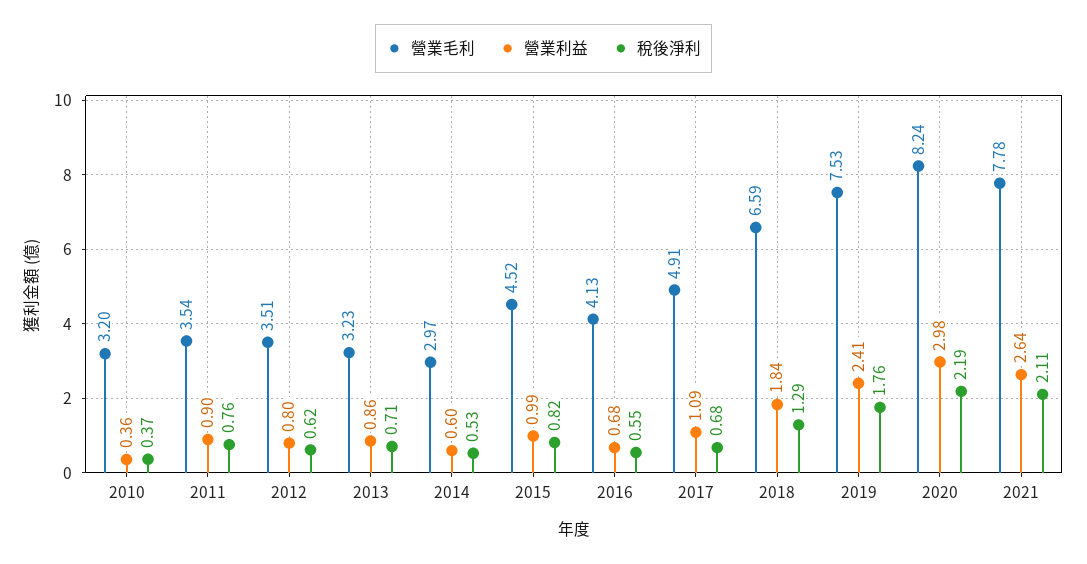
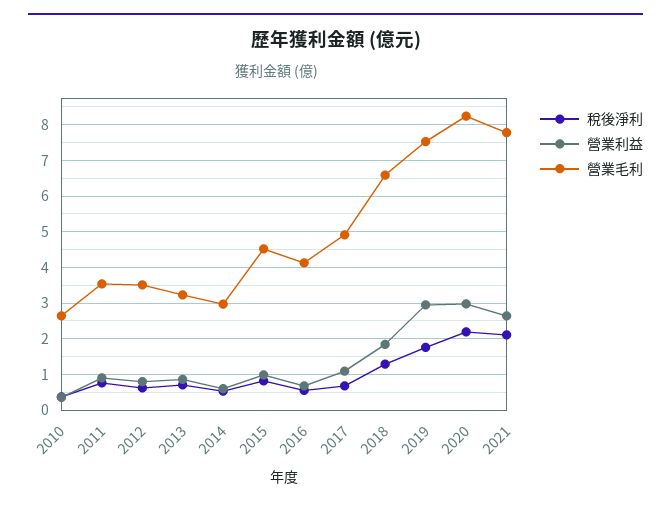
營業毛利, 2010: 3.2 -> 2.6
營業利益, 2019: 2.41 -> 3

